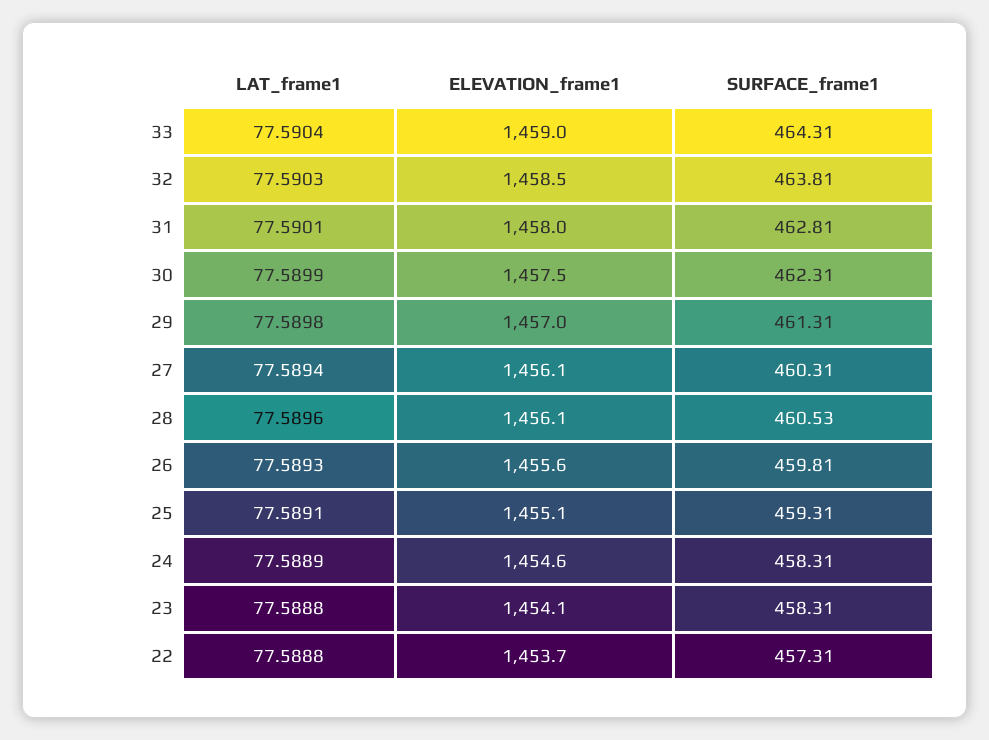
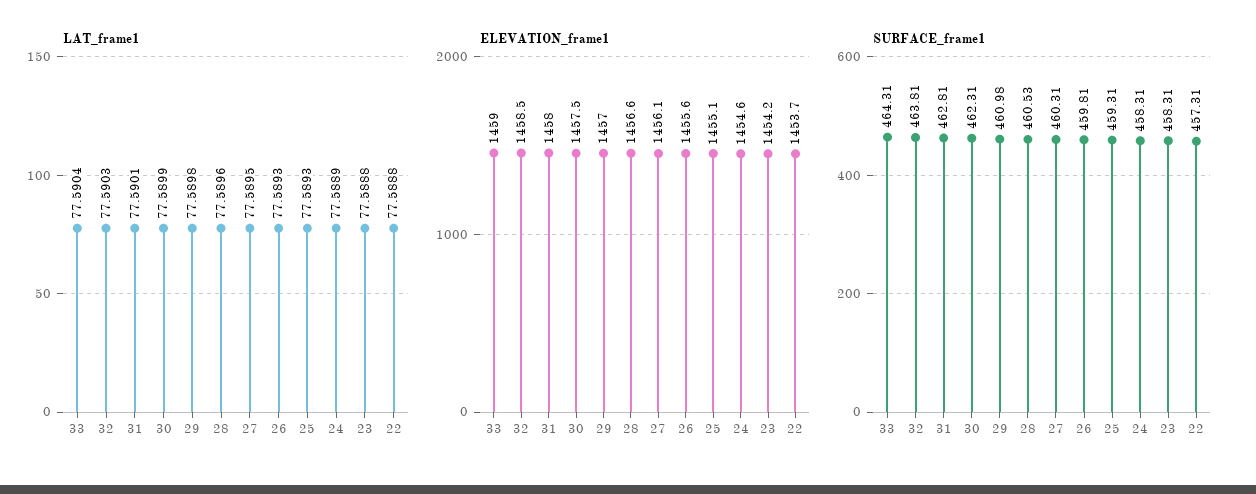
SURFACE_frame1, 29: 461.31 -> 460.98
LAT_frame1, 27: 77.5894 -> 77.5895
ELEVATION_frame1, 28: 1456.1 -> 1456.6
LAT_frame1, 25: 77.5891 -> 77.5893
ELEVATION_frame1, 23: 1454.1 -> 1454.2

